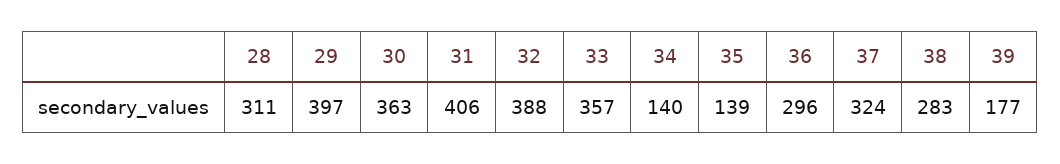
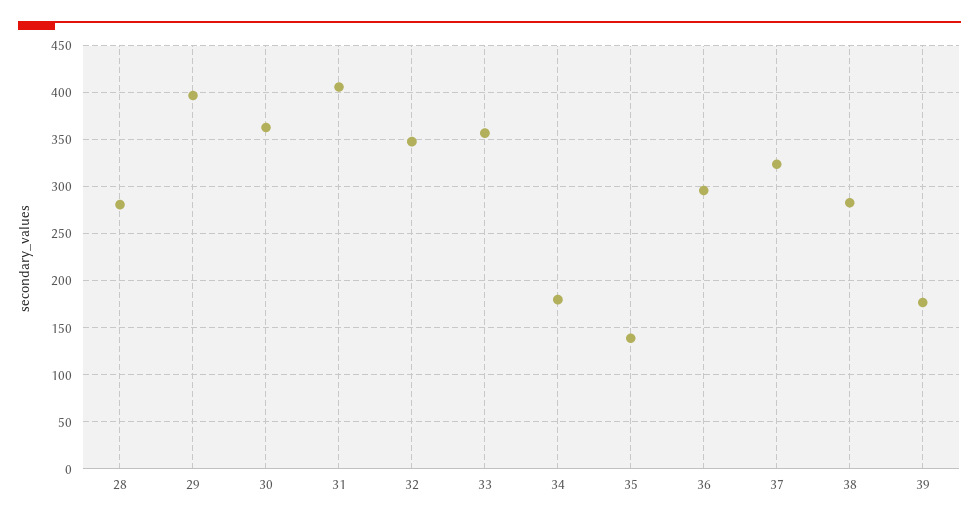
28: 311 -> 280
32: 388 -> 350
34: 140 -> 180

